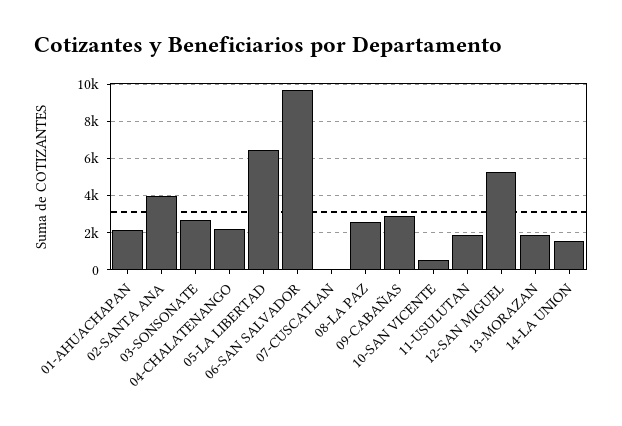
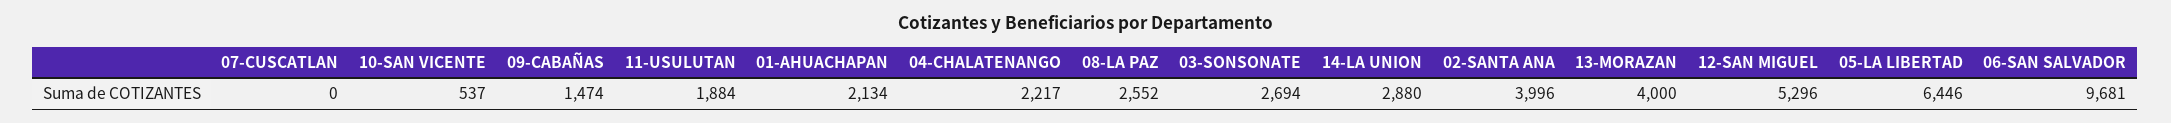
09-CABAÑAS: 3000 -> 1474
13-MORAZAN: 2000 -> 4000
14-LA UNION: 1500 -> 2880

